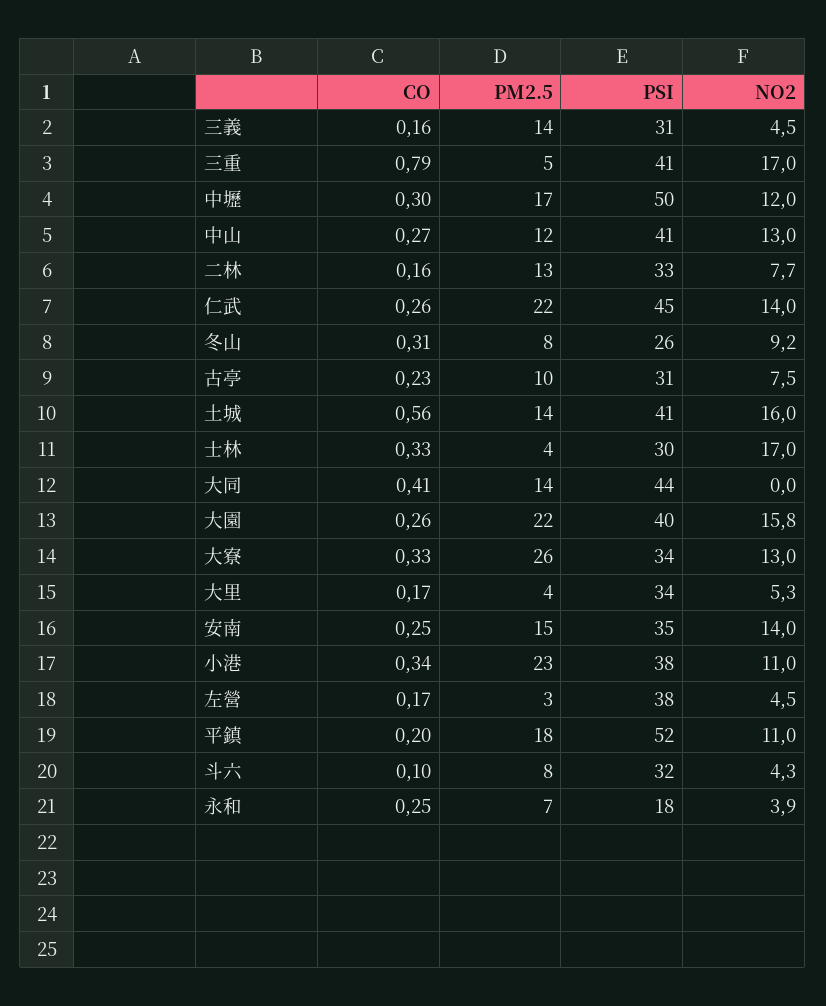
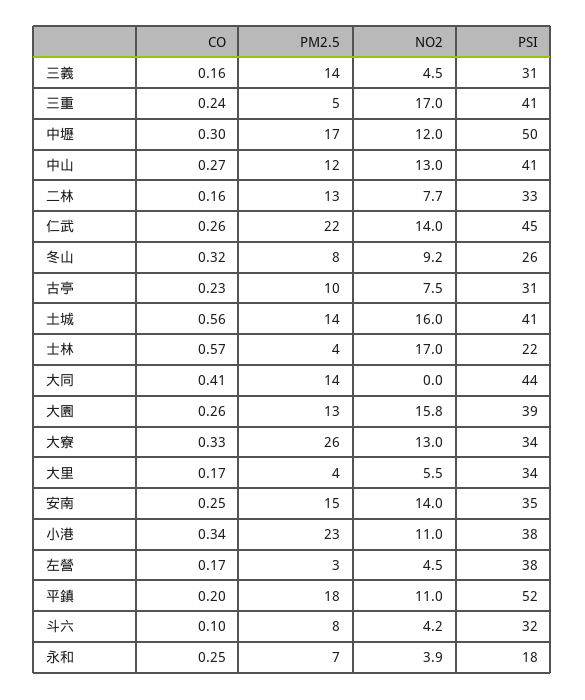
CO, 三重: 0.79 -> 0.24
CO, 冬山: 0.31 -> 0.32
CO, 士林: 0.33 -> 0.57
PSI, 士林: 30 -> 22
PM2.5, 大園: 22 -> 13
PSI, 大園: 40 -> 39
NO2, 大里: 5.3 -> 5.5
NO2, 斗六: 4.3 -> 4.2

